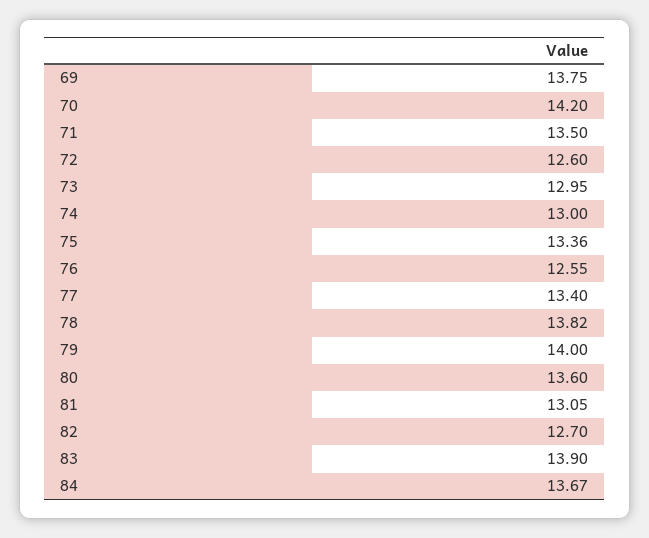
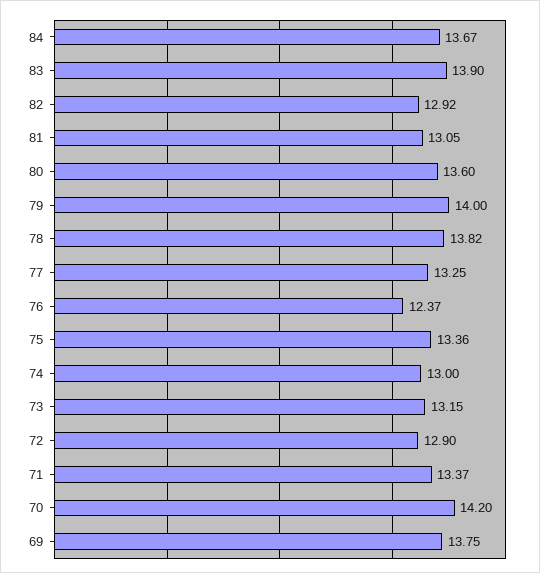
71: 13.5 -> 13.37
72: 12.6 -> 12.9
73: 12.95 -> 13.15
76: 12.55 -> 12.37
77: 13.4 -> 13.25
82: 12.7 -> 12.92

